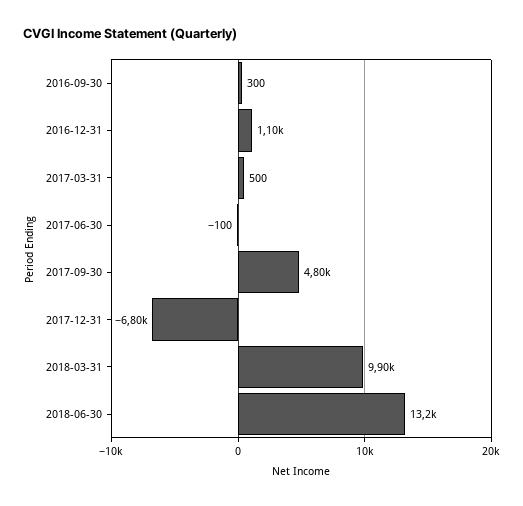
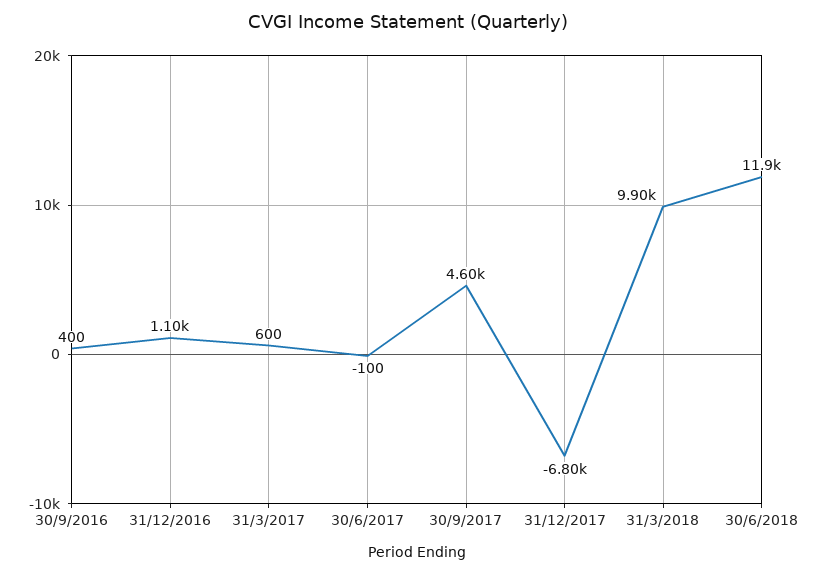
2016-09-30: 300 -> 400
2017-03-31: 500 -> 600
2017-09-30: 4800 -> 4600
2018-06-30: 13200 -> 11900

